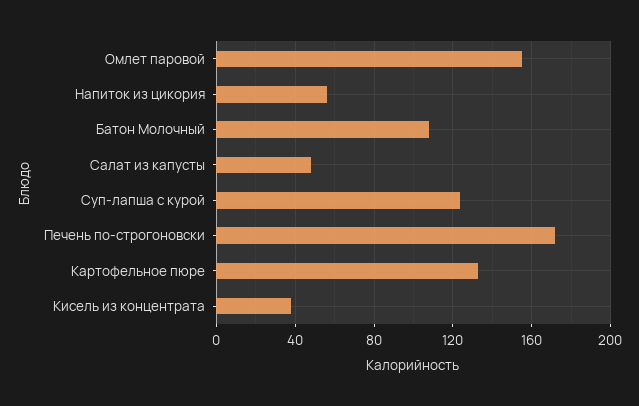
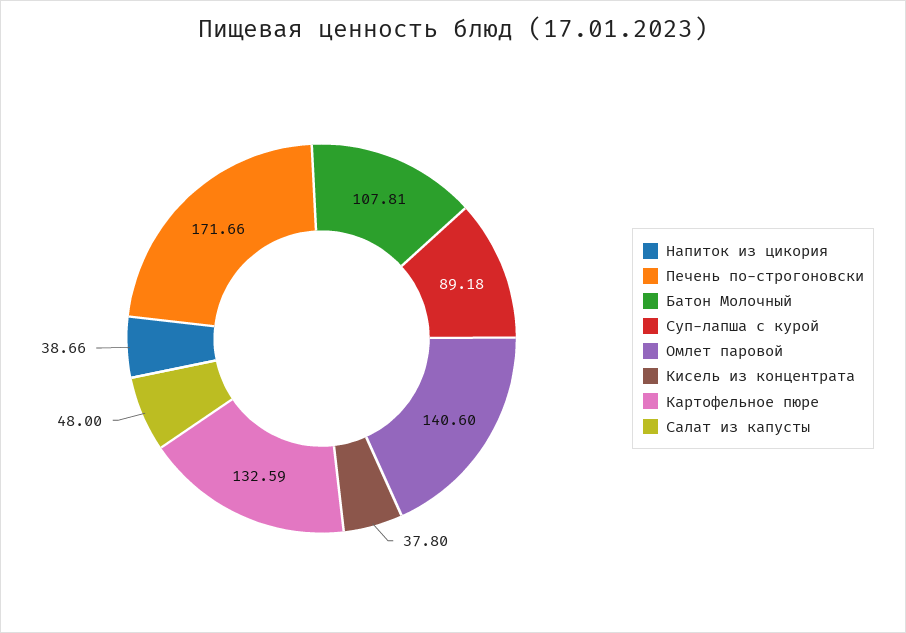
Омлет паровой: 155 -> 140.6
Напиток из цикория: 55 -> 38.66
Суп-лапша с курой: 125 -> 89.18

